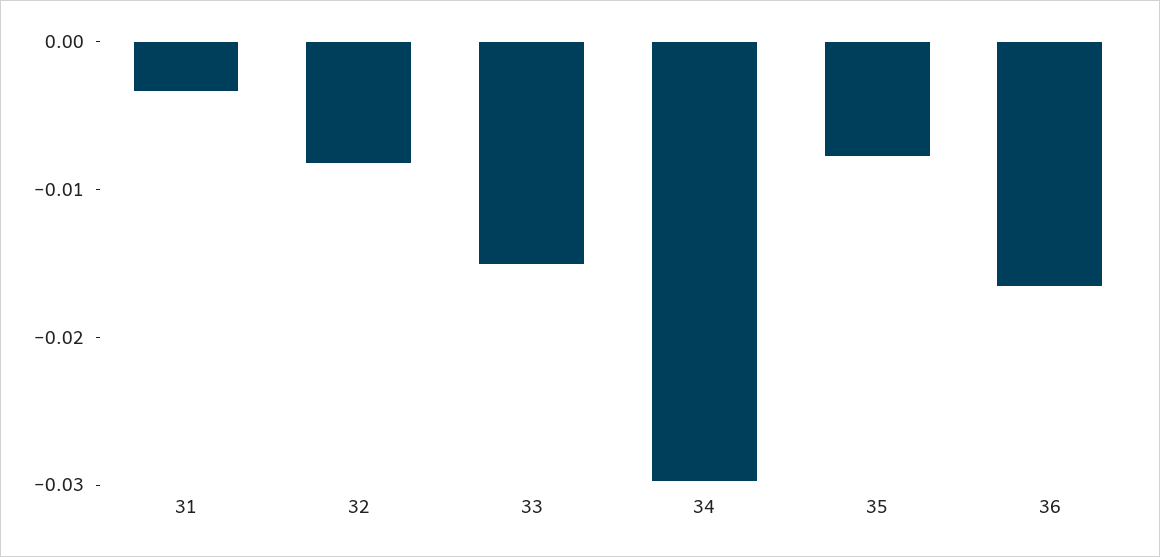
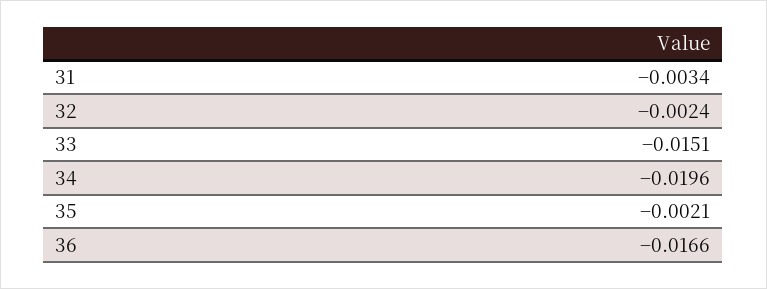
32: -0.008 -> -0.0024
34: -0.03 -> -0.0196
35: -0.008 -> -0.0021

